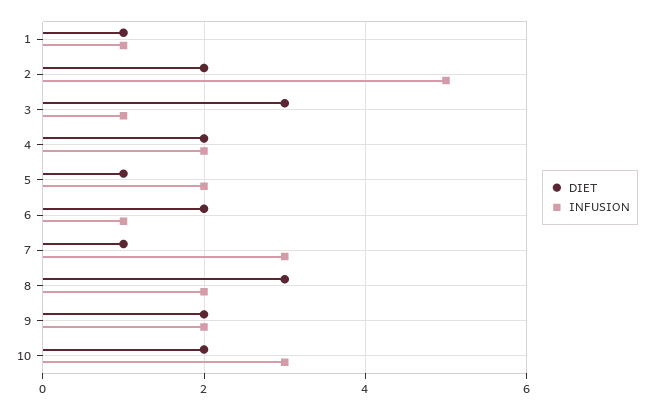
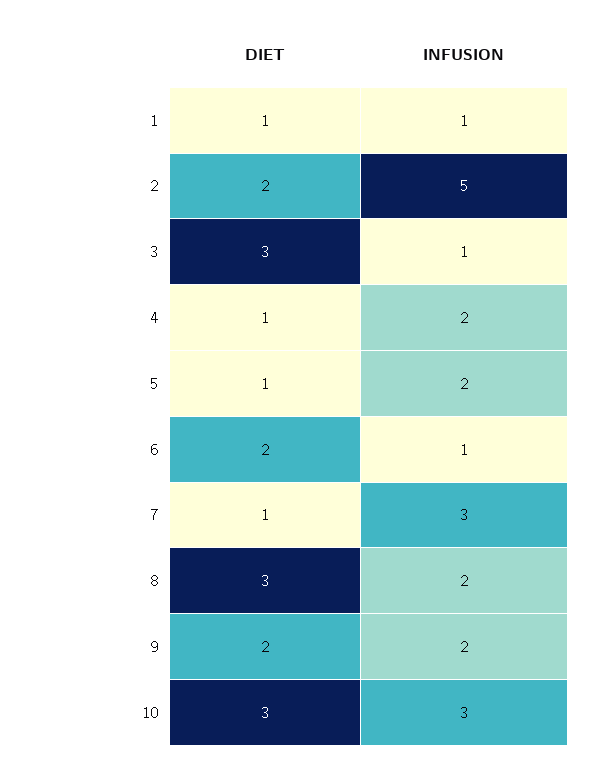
DIET, 4: 2 -> 1
DIET, 10: 2 -> 3

